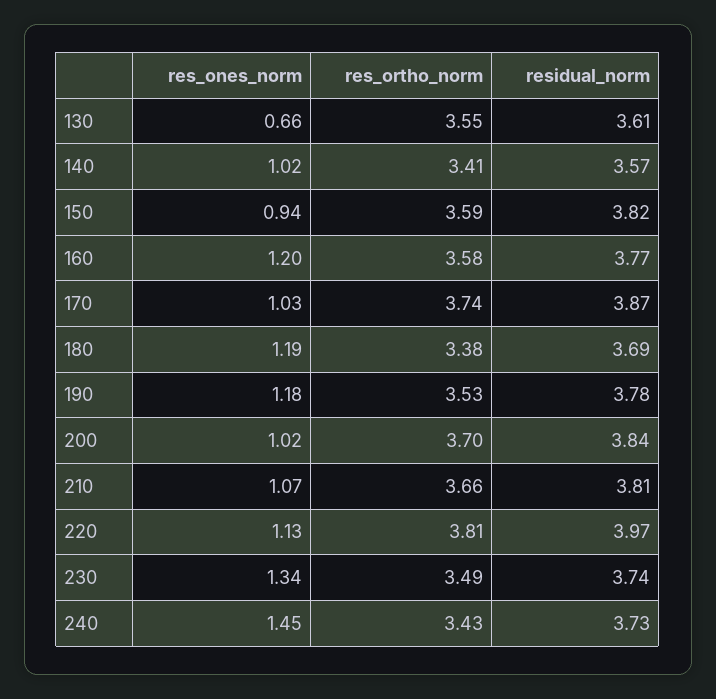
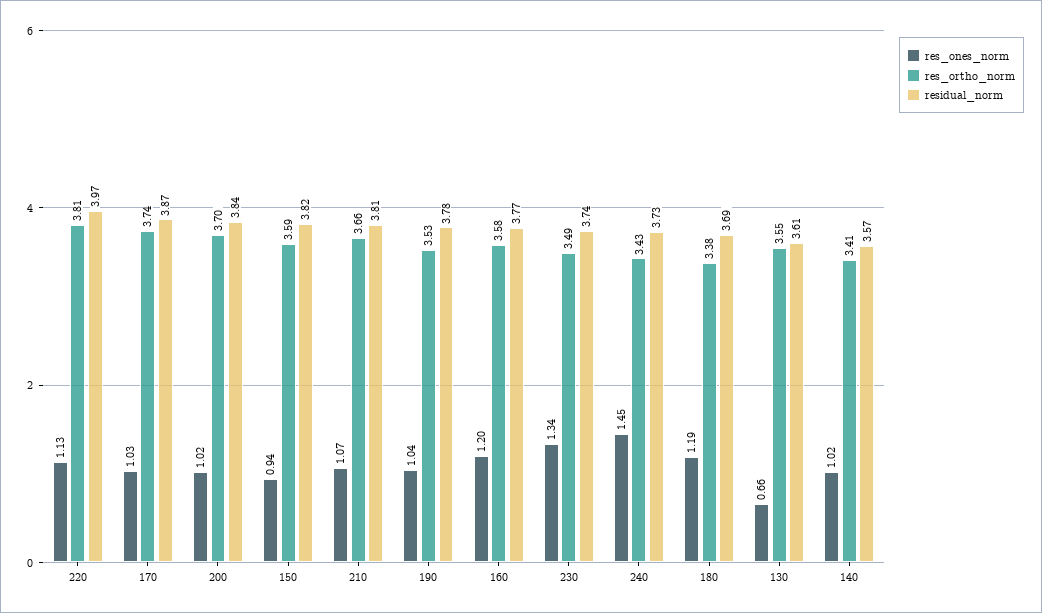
res_ones_norm, 190: 1.18 -> 1.04

